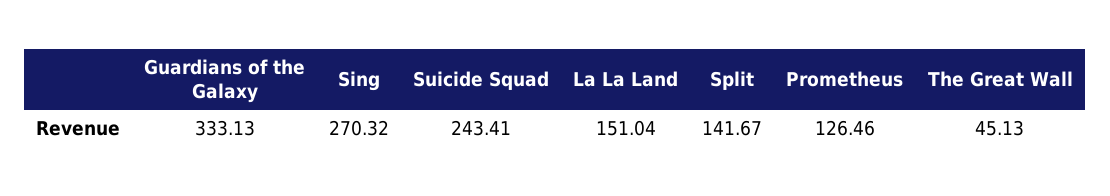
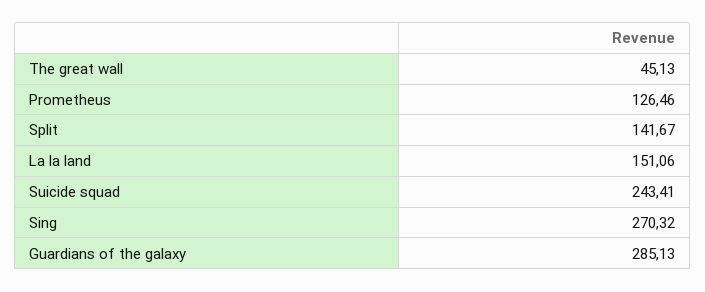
Guardians of the Galaxy: 333.13 -> 285.13
La La Land: 151.04 -> 151.06

